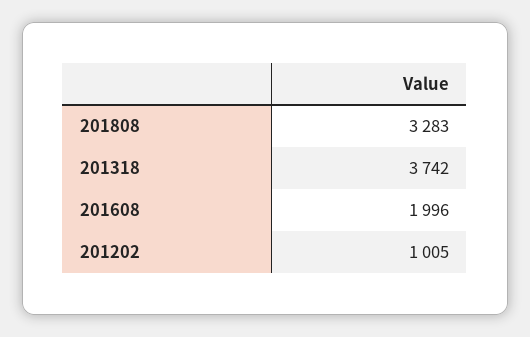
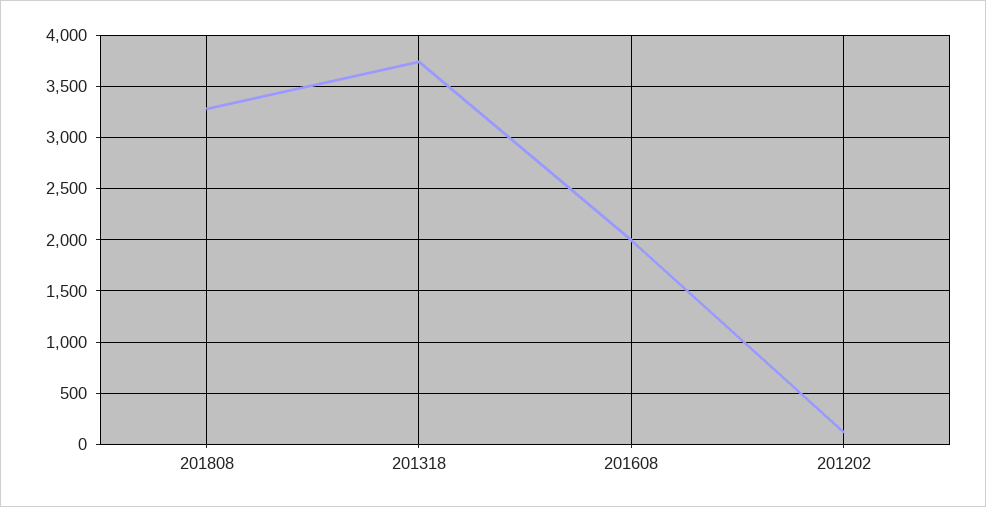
201202: 1005 -> 100

